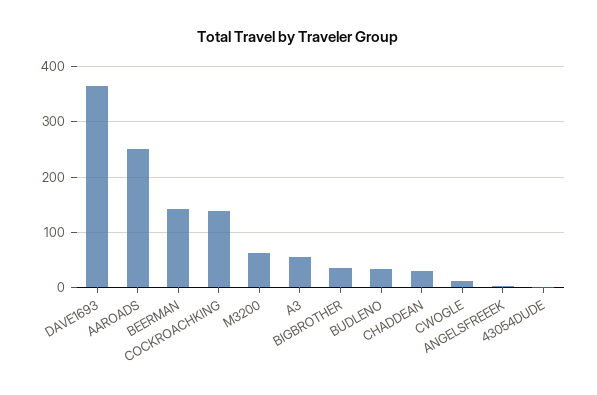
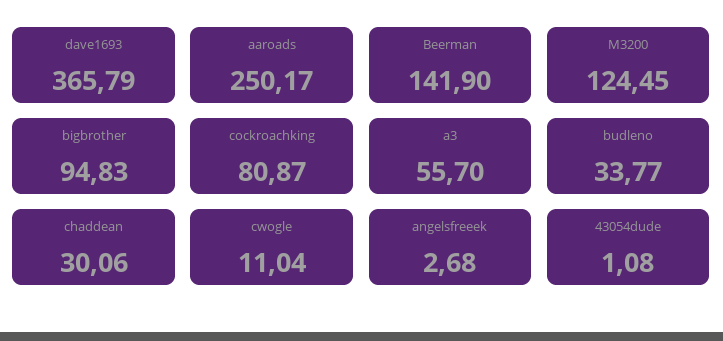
COCKROACHKING: 140 -> 80.87
M3200: 60 -> 124.45
BIGBROTHER: 40 -> 94.83

